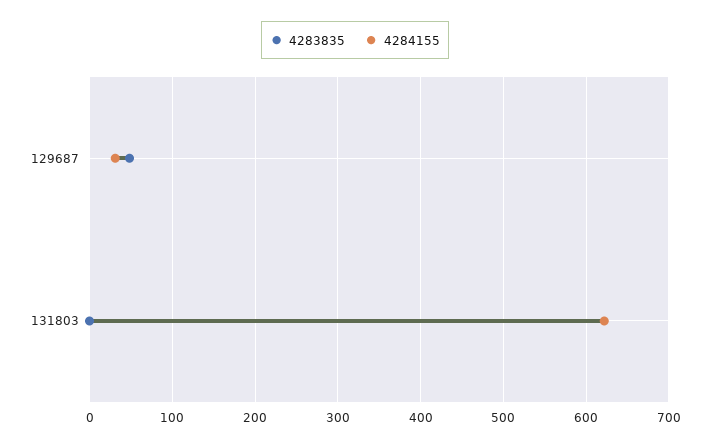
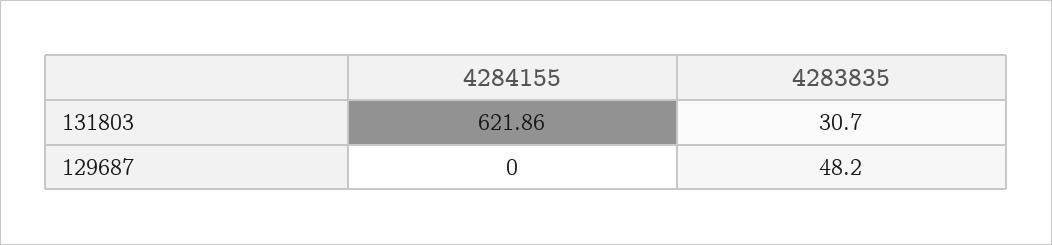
4284155, 129687: 30 -> 0
4283835, 131803: 0 -> 30.7

